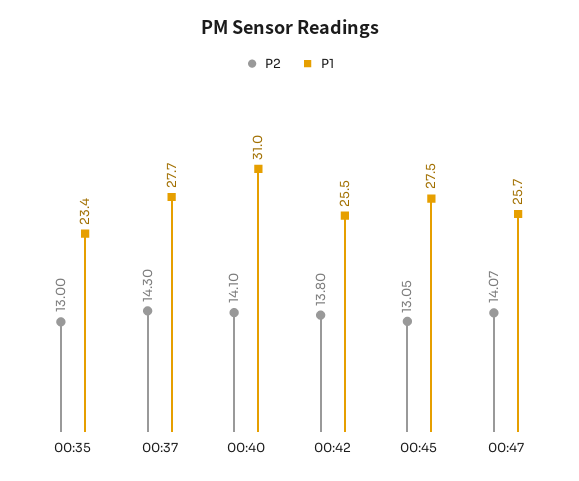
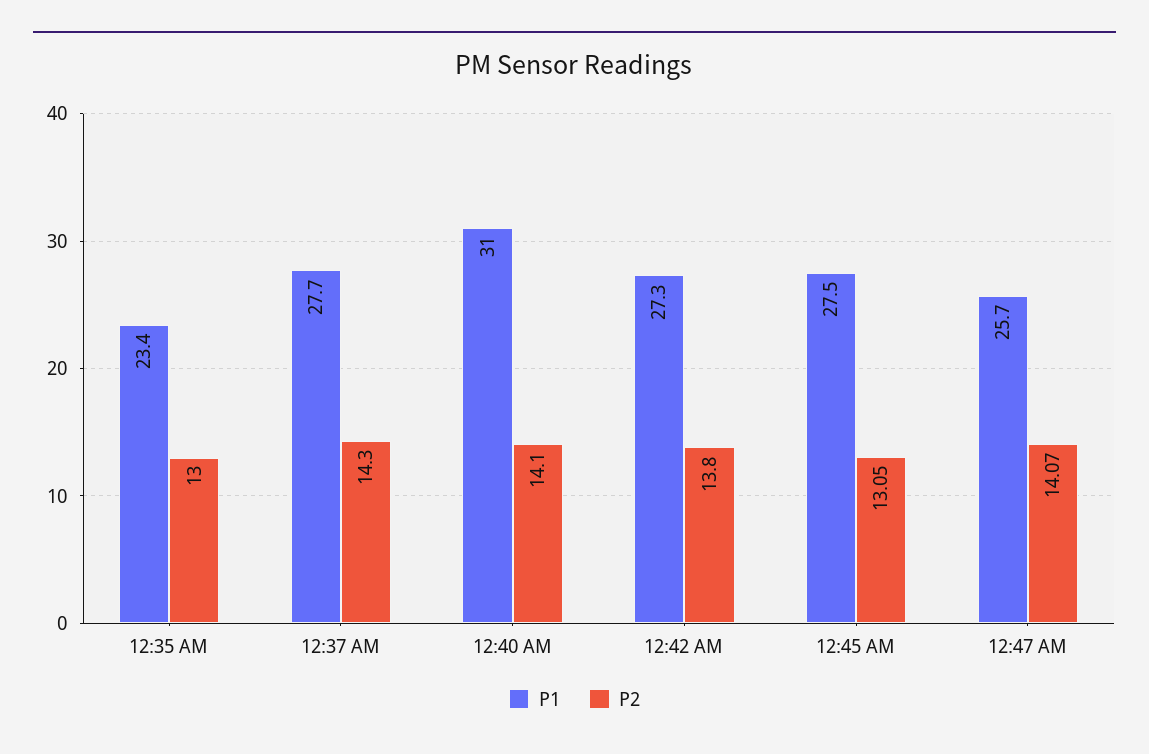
P1, 00:42: 25.5 -> 27.3

